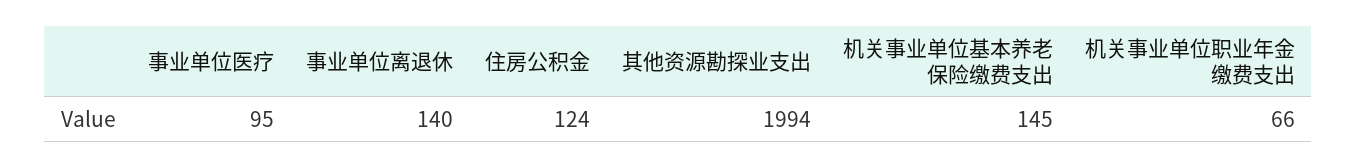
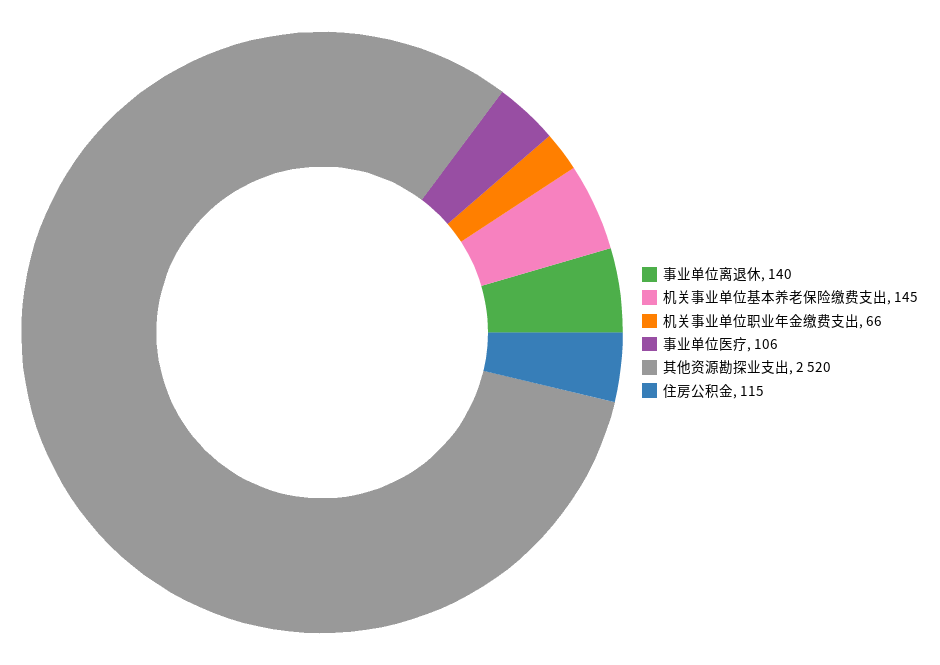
事业单位医疗: 95 -> 106
住房公积金: 124 -> 115
其他资源勘探业支出: 1994 -> 2520

